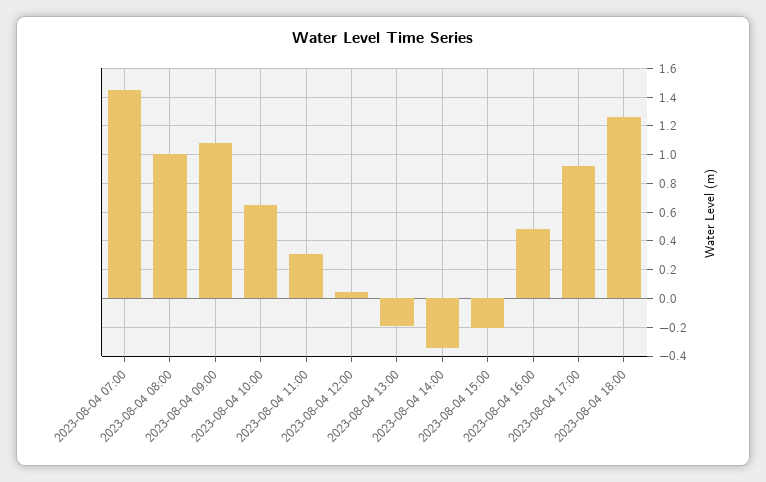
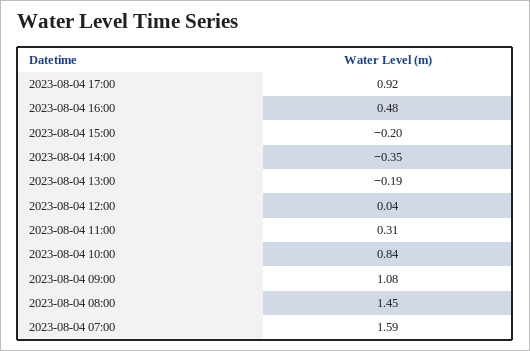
2023-08-04 07:00: 1.45 -> 1.59
2023-08-04 08:00: 1 -> 1.45
2023-08-04 10:00: 0.65 -> 0.84
2023-08-04 18:00: 1.25 -> none

